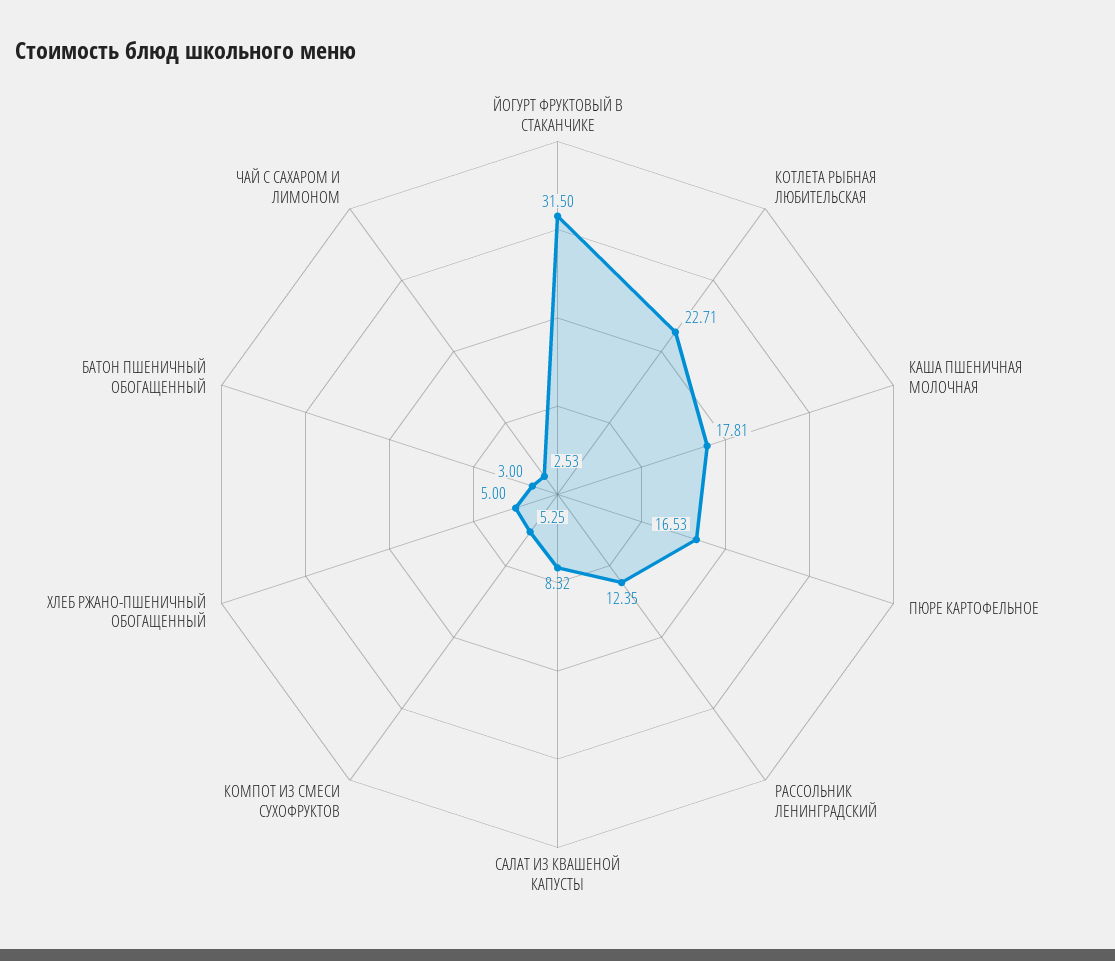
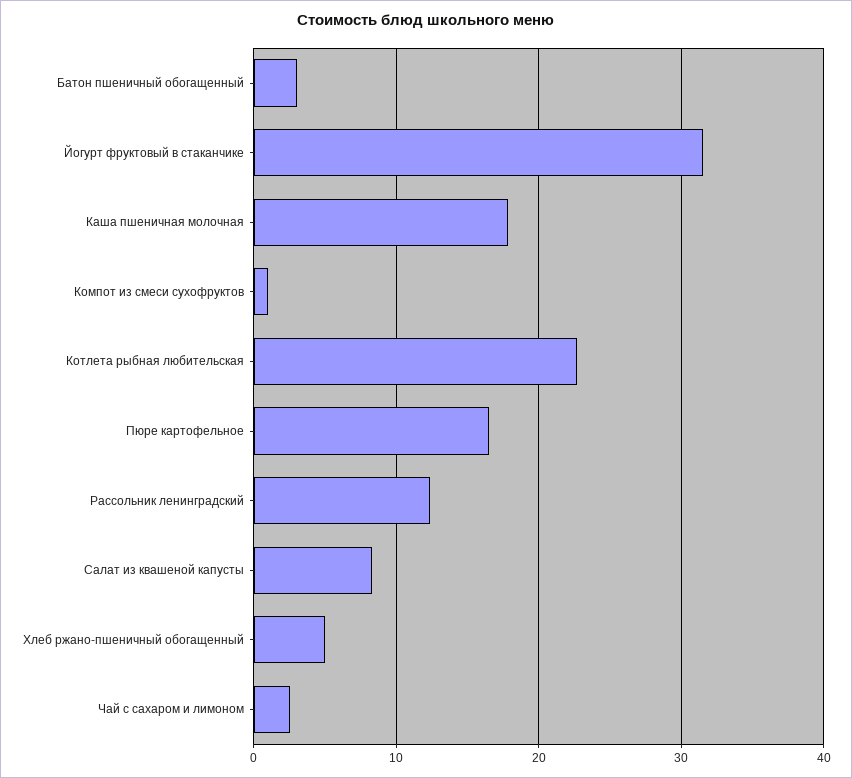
КОМПОТ ИЗ СМЕСИ СУХОФРУКТОВ: 5.25 -> 1

